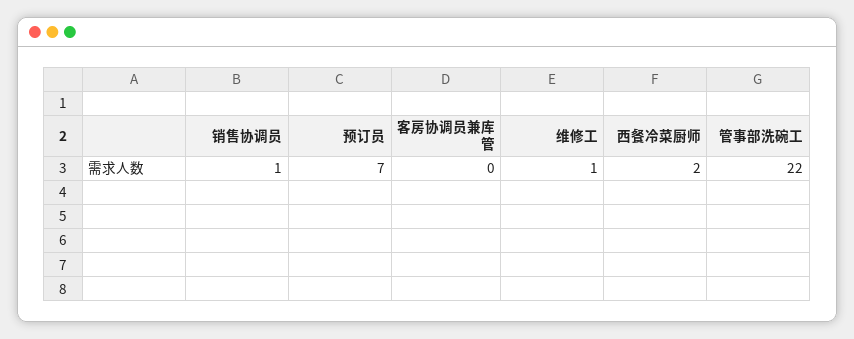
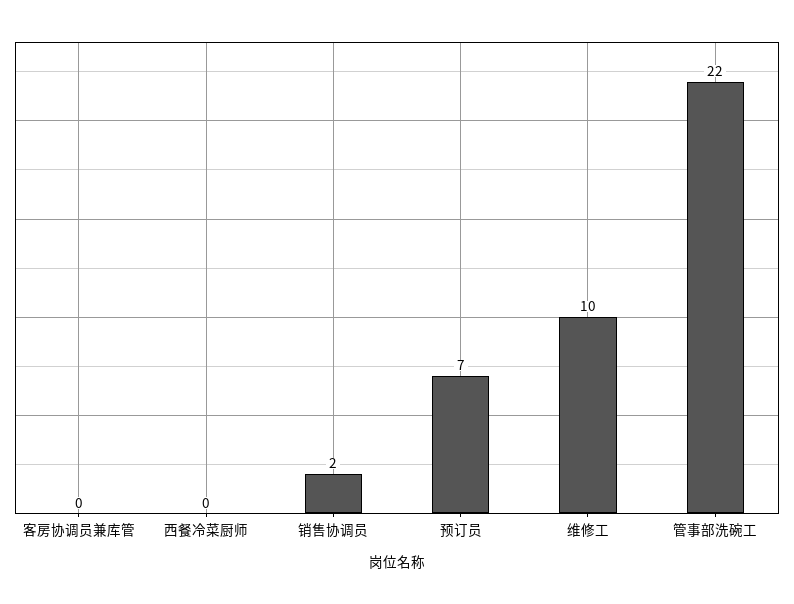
销售协调员: 1 -> 2
维修工: 1 -> 10
西餐冷菜厨师: 2 -> 0

